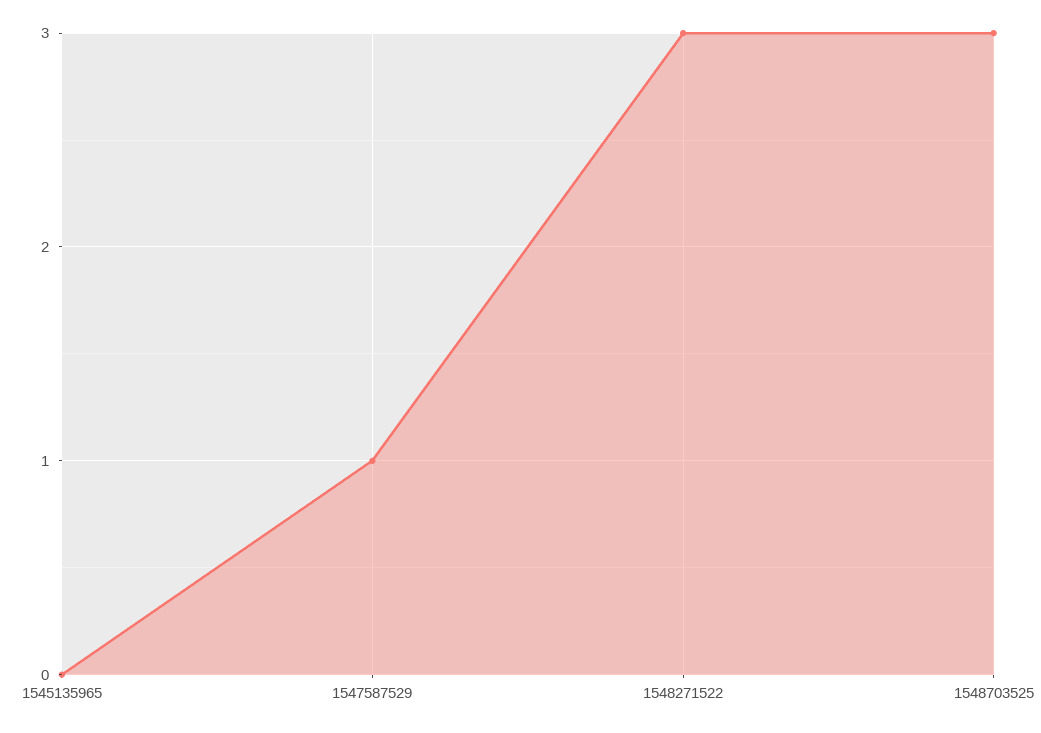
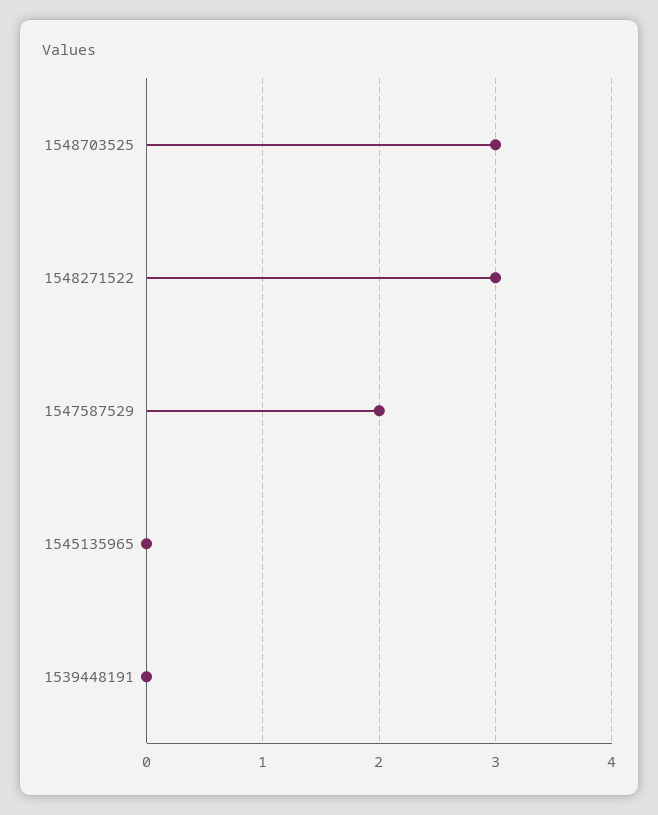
1547587529: 1 -> 2
1539448191: none -> 0

